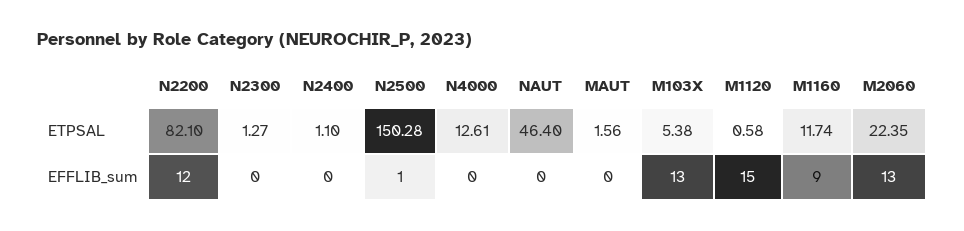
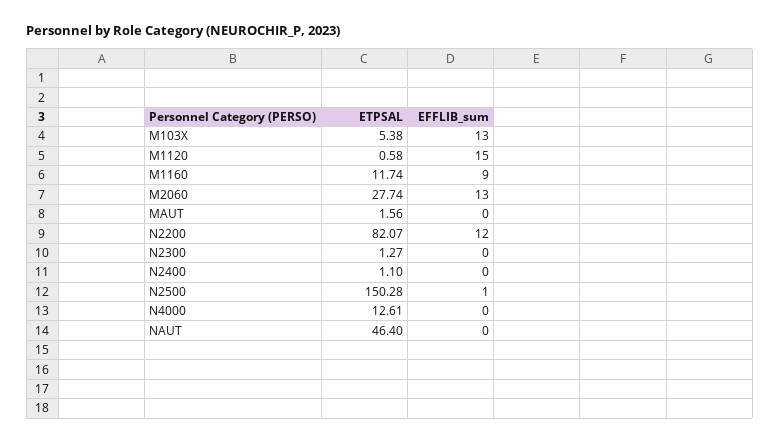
N2200, ETPSAL: 82.1 -> 82.07
M2060, ETPSAL: 22.35 -> 27.74

